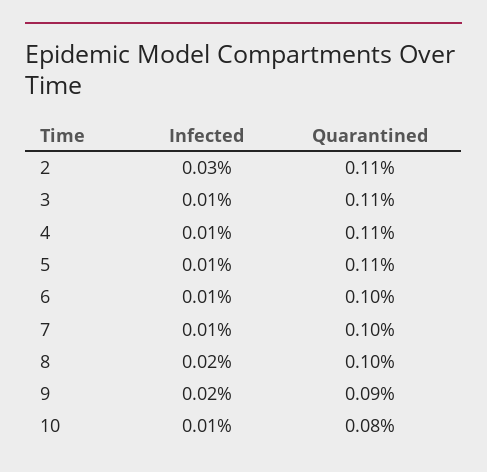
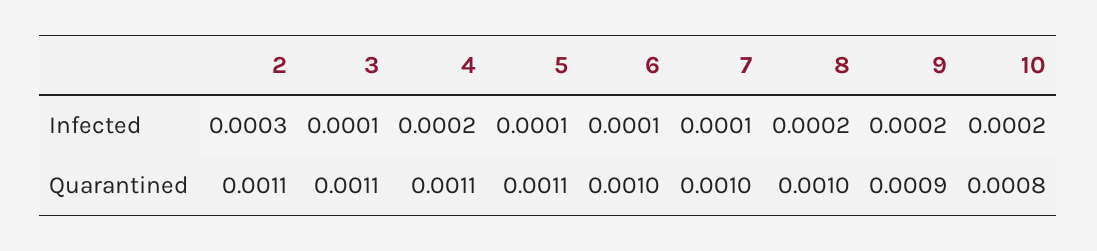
Infected, 4: 0.0001 -> 0.0002
Infected, 10: 0.0001 -> 0.0002

